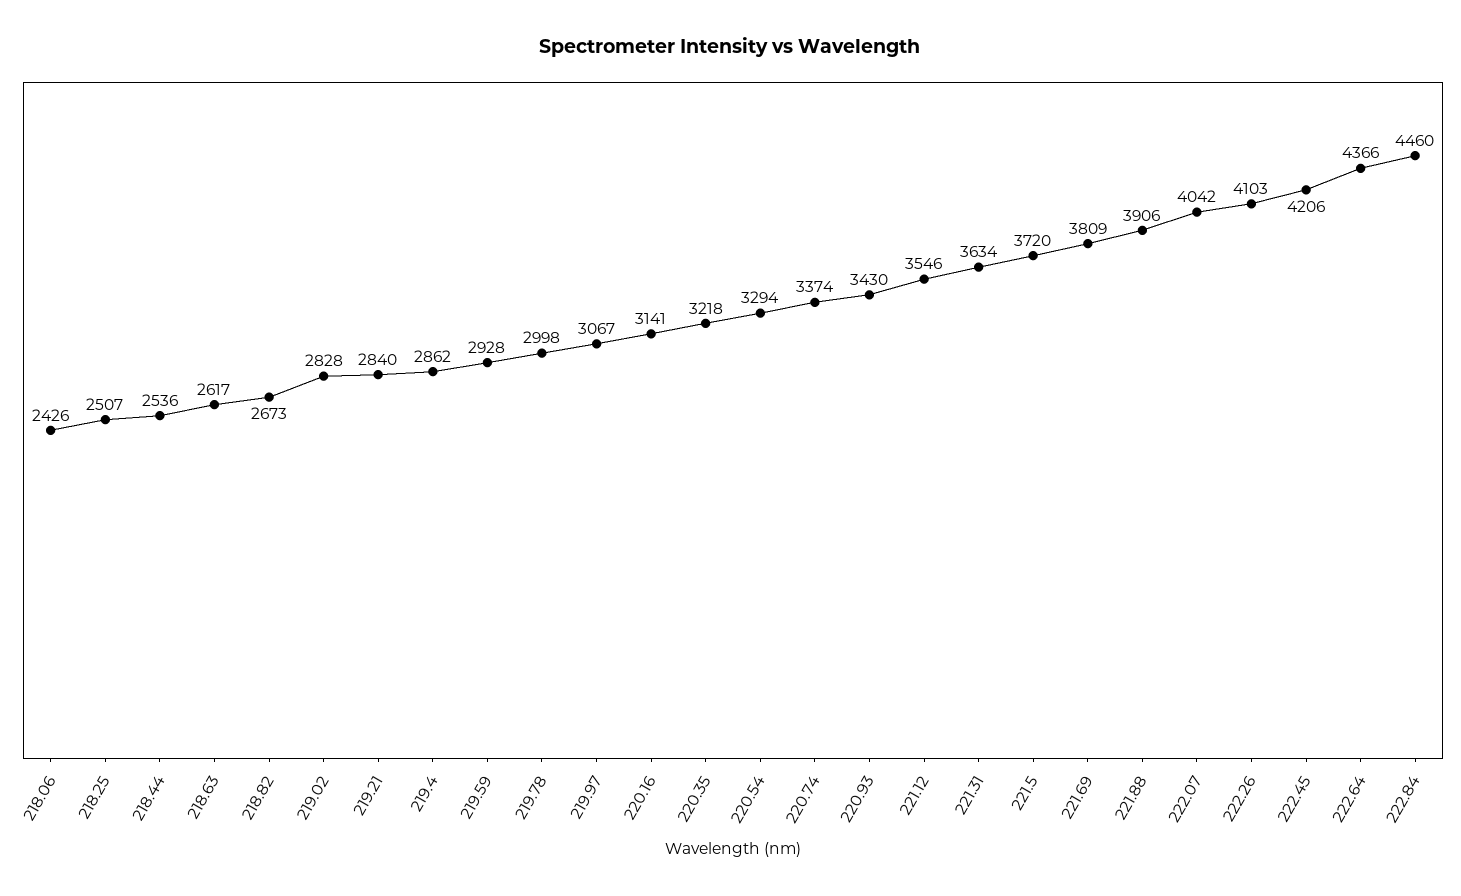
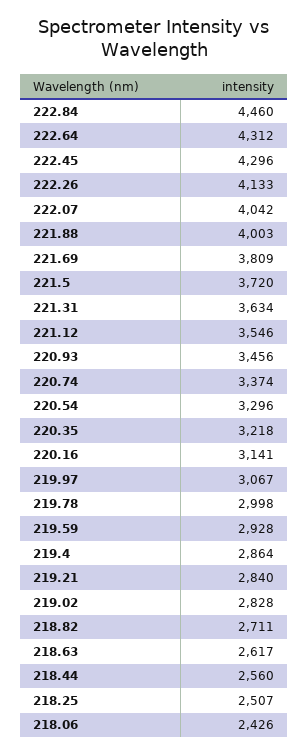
218.44: 2536 -> 2560
218.82: 2673 -> 2711
219.4: 2862 -> 2864
220.54: 3294 -> 3296
220.93: 3430 -> 3456
221.88: 3906 -> 4003
222.26: 4103 -> 4133
222.45: 4206 -> 4296
222.64: 4366 -> 4312

